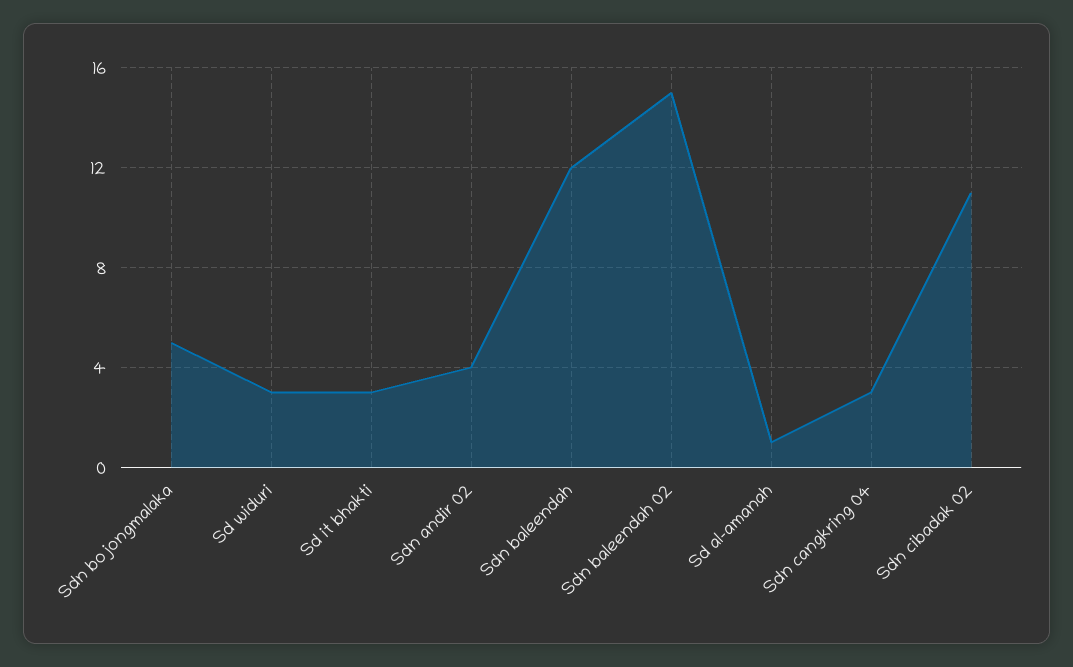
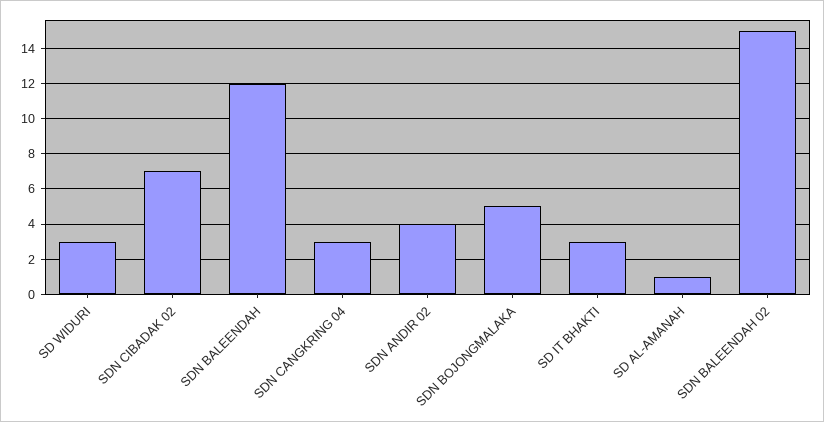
Sdn cibadak 02: 11 -> 7

